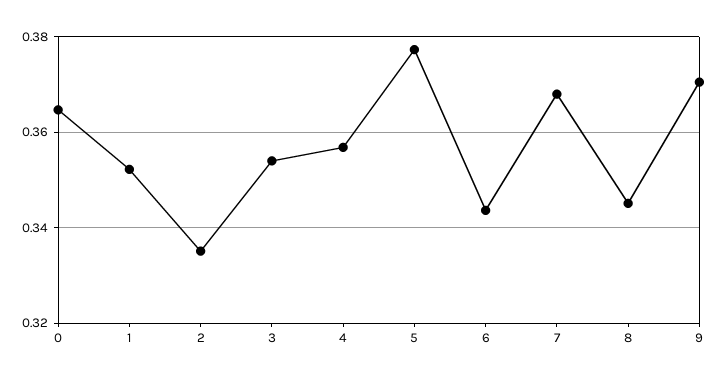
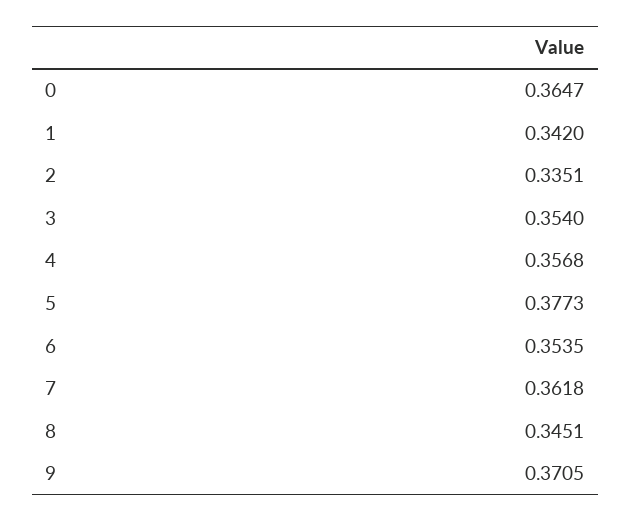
1: 0.352 -> 0.342
6: 0.344 -> 0.3535
7: 0.368 -> 0.3618

